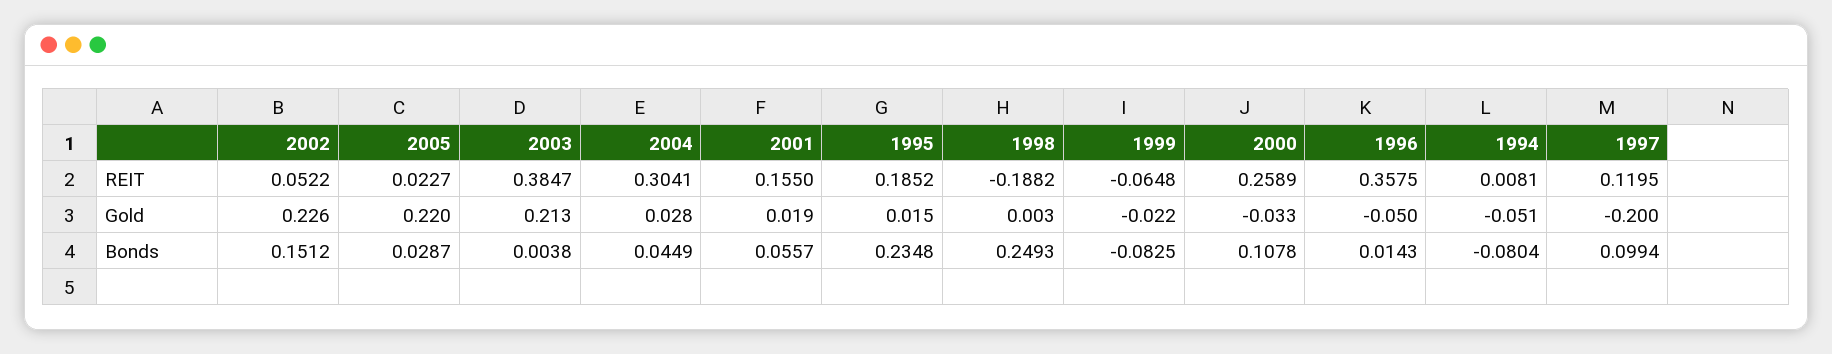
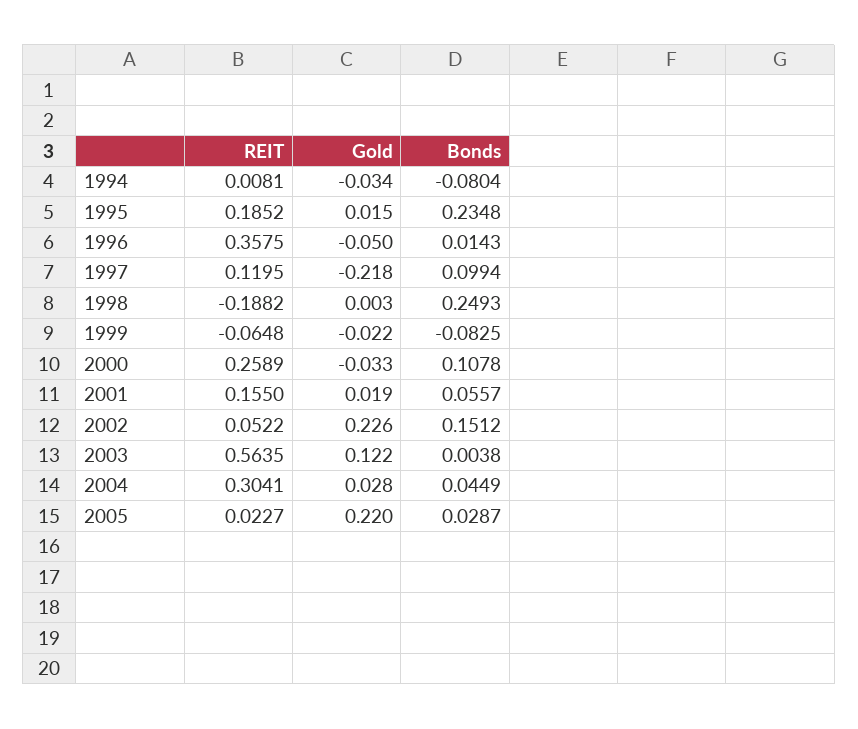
2003, REIT: 0.3847 -> 0.5635
2003, Gold: 0.213 -> 0.122
1994, Gold: -0.051 -> -0.034
1997, Gold: -0.2 -> -0.218

